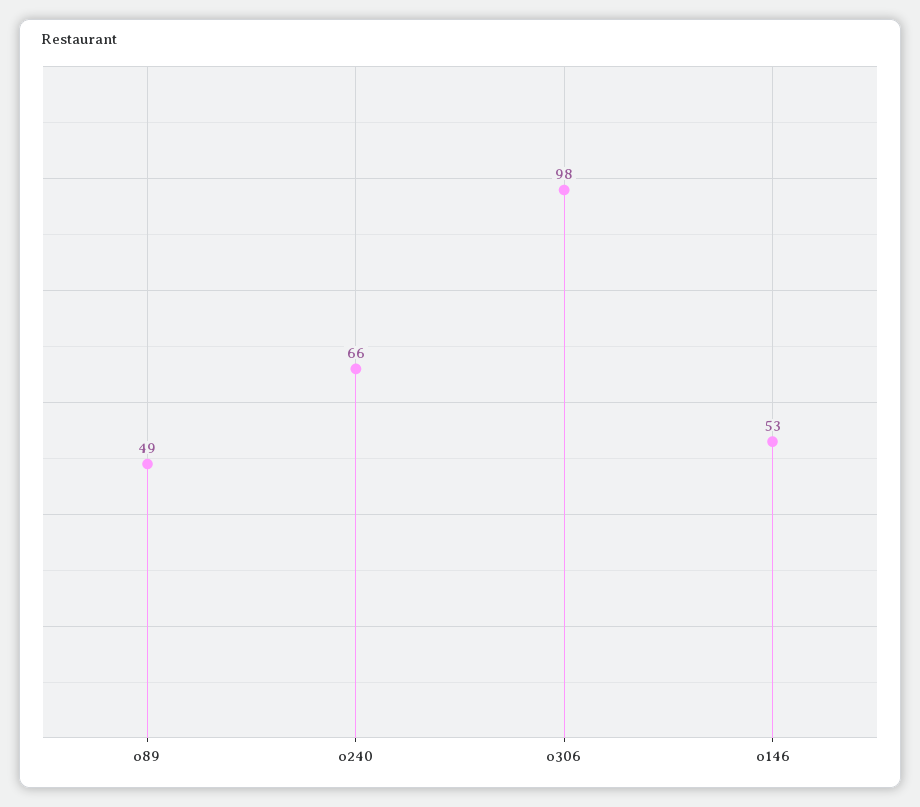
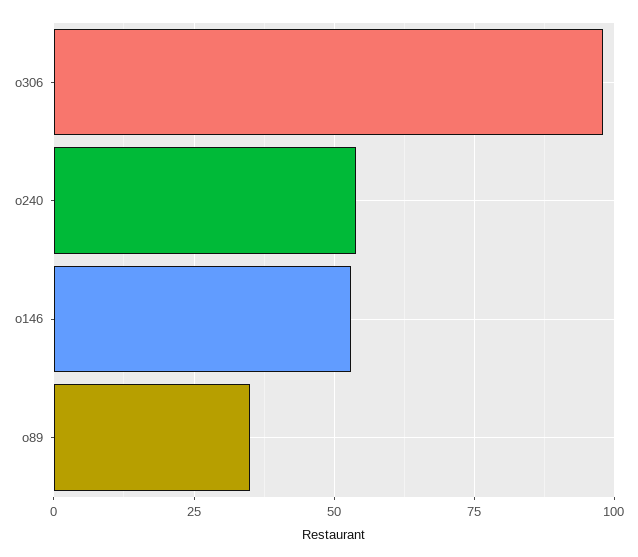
o89: 49 -> 35
o240: 66 -> 55

